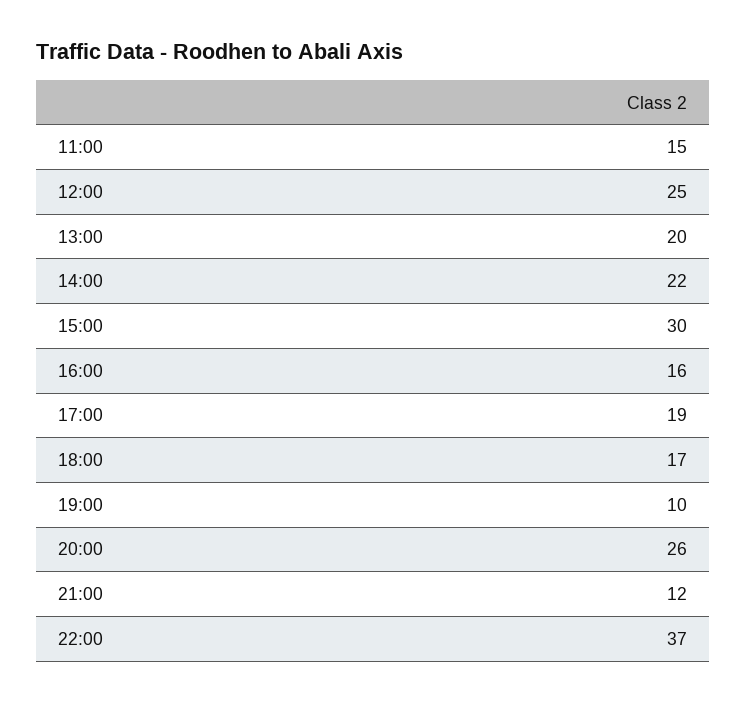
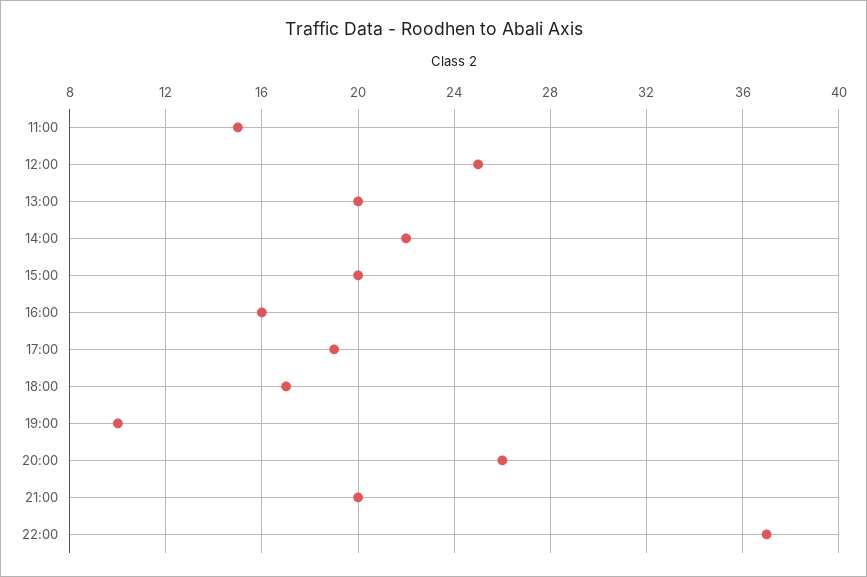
15:00: 30 -> 20
21:00: 12 -> 20

